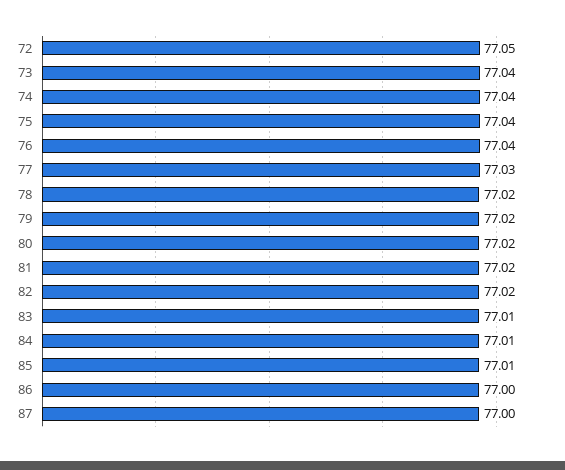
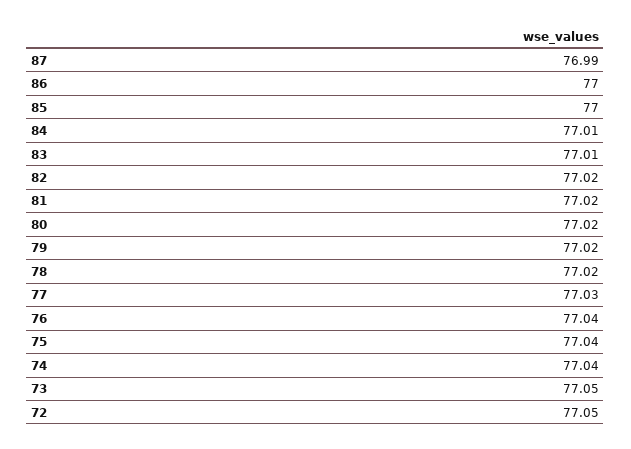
73: 77.04 -> 77.05
85: 77.01 -> 77
87: 77 -> 76.99

